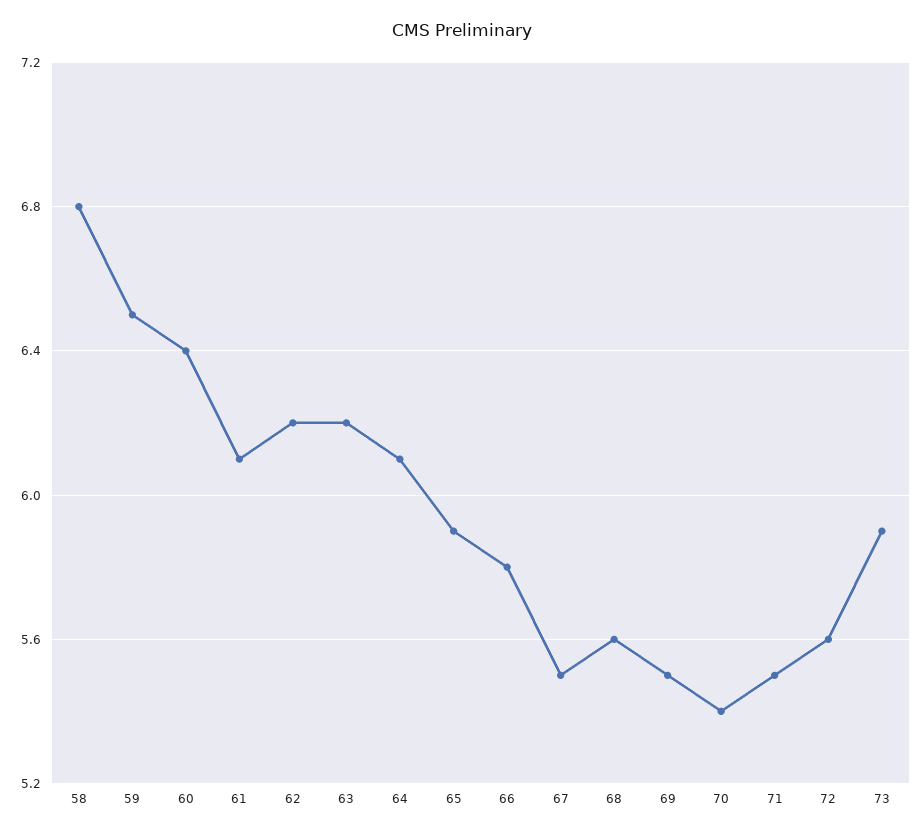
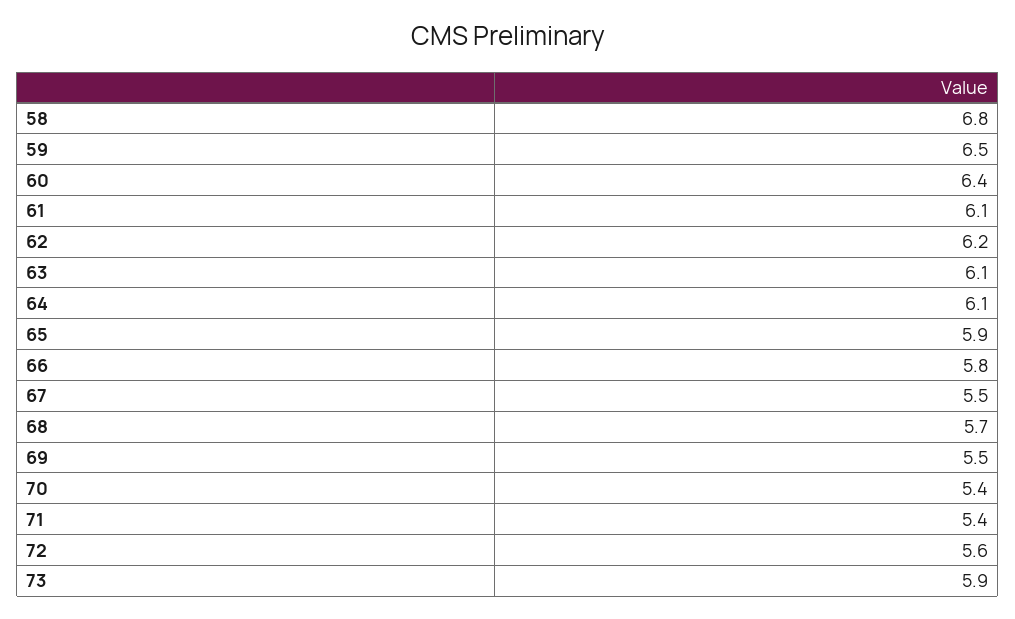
63: 6.2 -> 6.1
68: 5.6 -> 5.7
71: 5.5 -> 5.4

